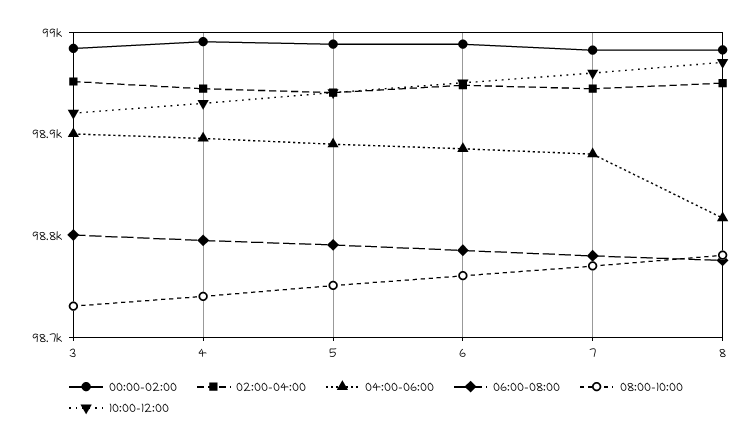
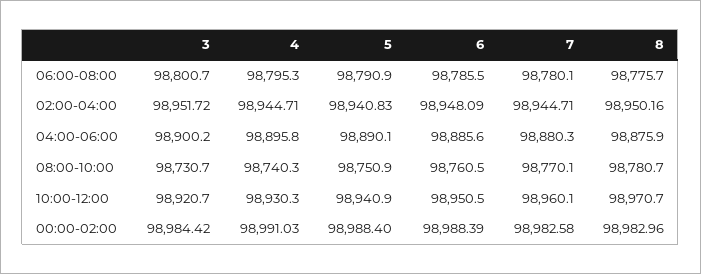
04:00-06:00, 8: 98820 -> 98875.9

